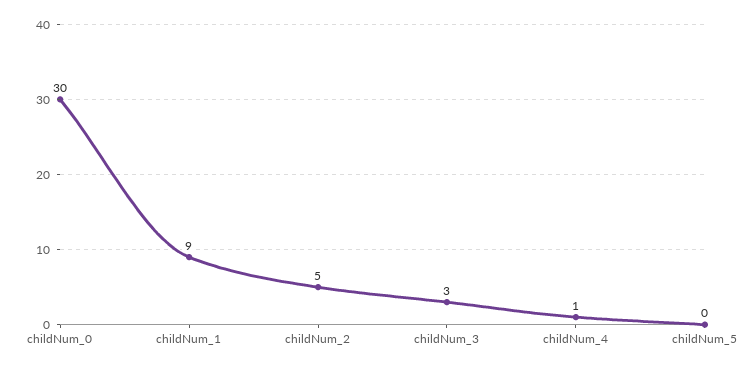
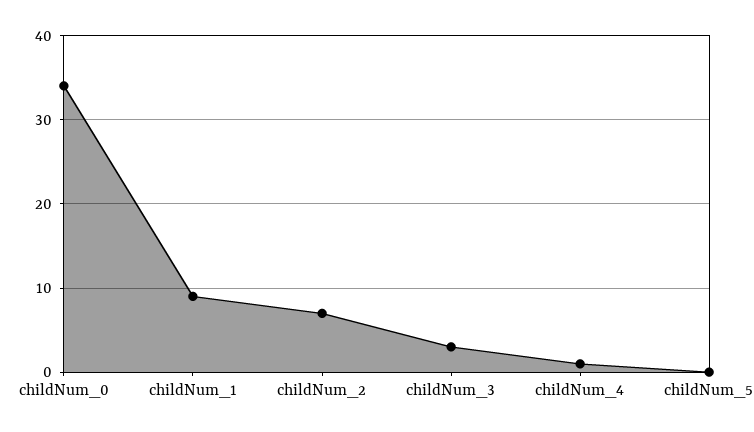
childNum_0: 30 -> 34
childNum_2: 5 -> 7

